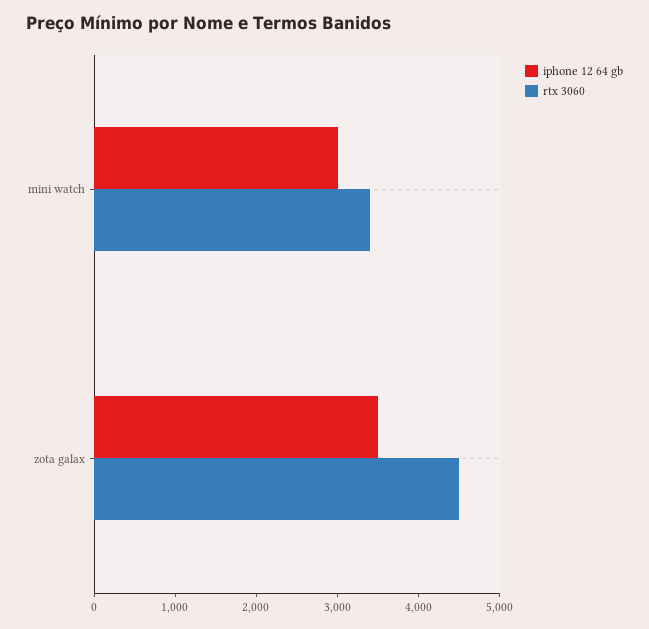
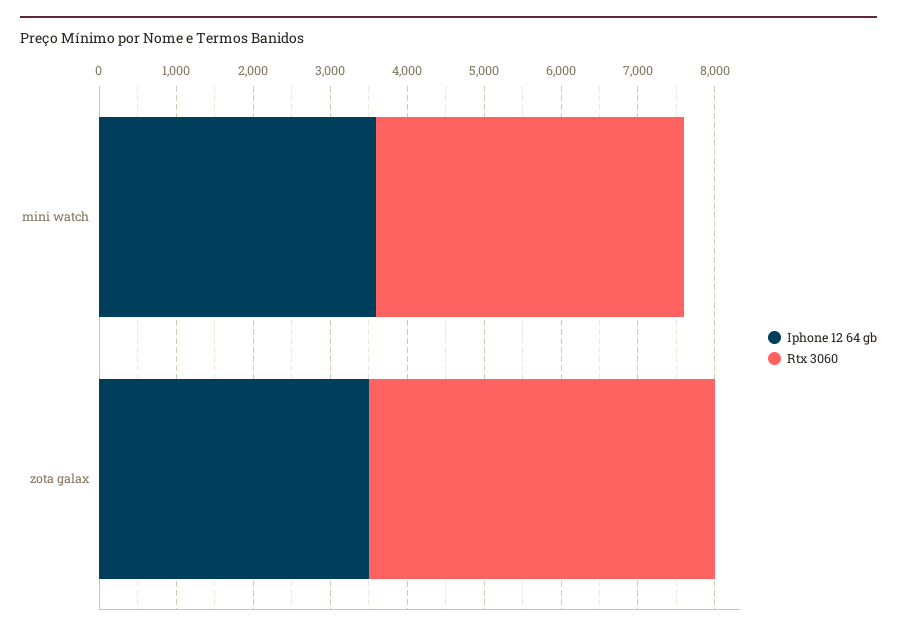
iphone 12 64 gb, mini watch: 3000 -> 3600
rtx 3060, mini watch: 3400 -> 4000

